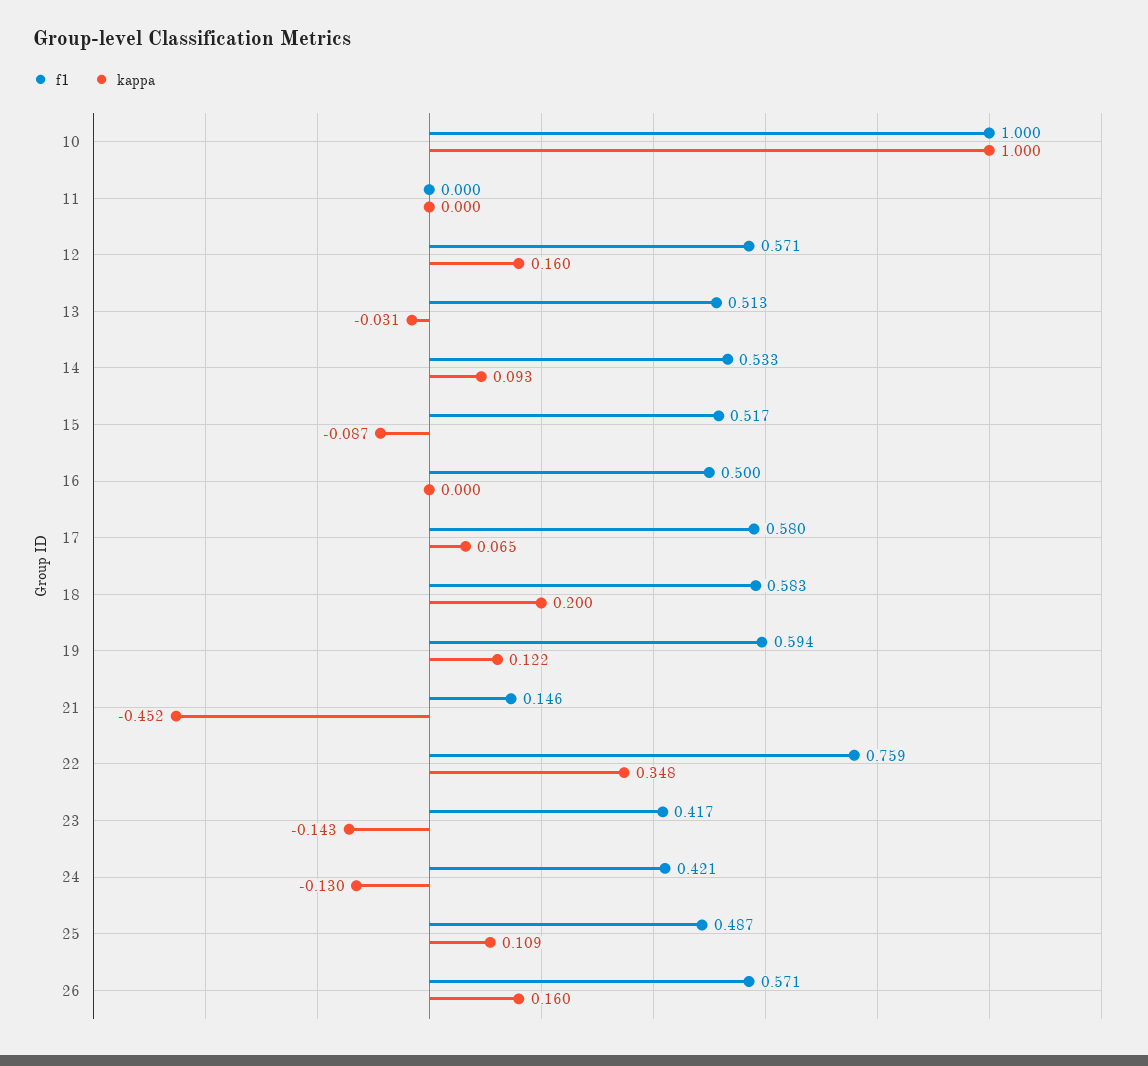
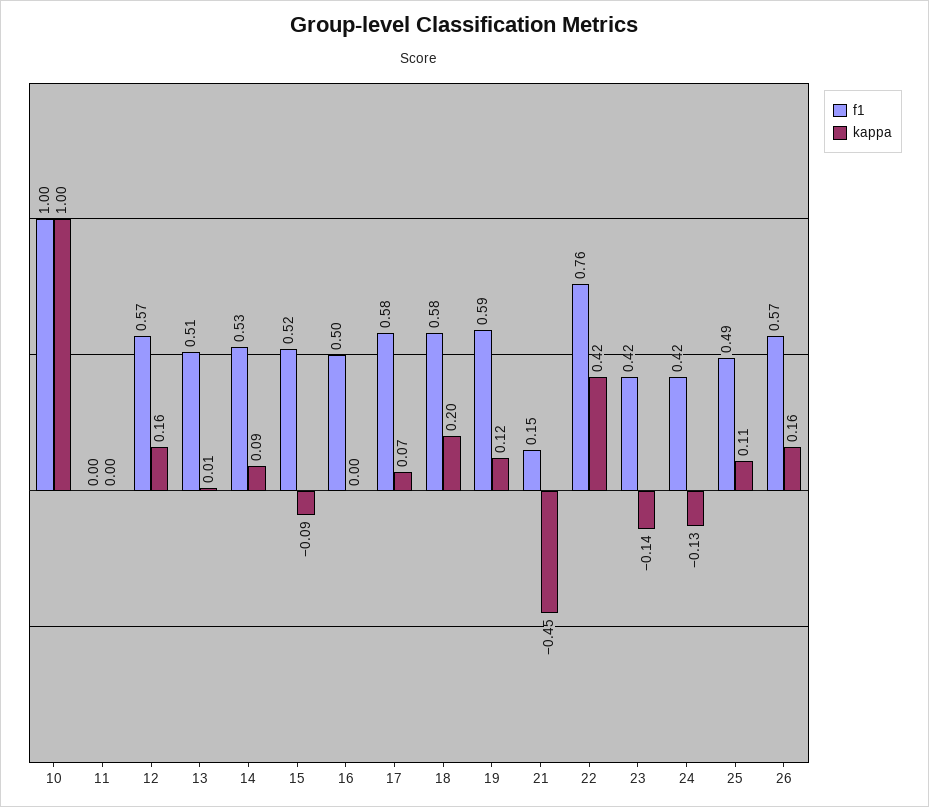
kappa, 13: -0.031 -> 0.01
kappa, 22: 0.348 -> 0.42

